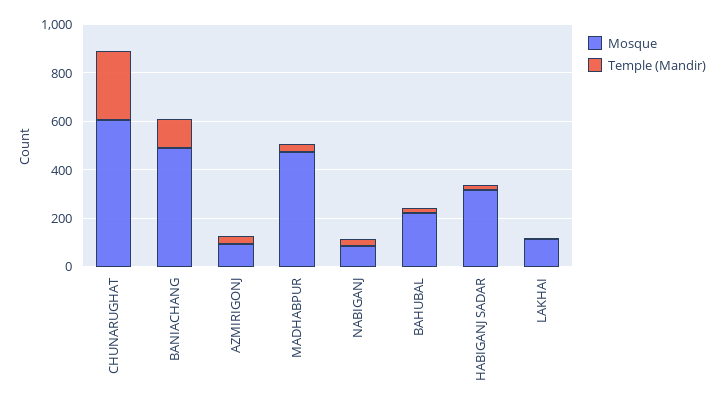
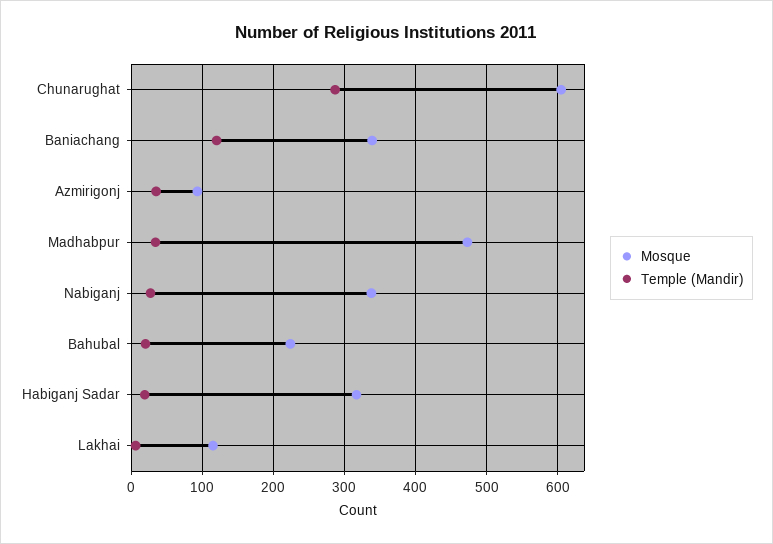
Mosque, BANIACHANG: 500 -> 340
Mosque, NABIGANJ: 100 -> 340

